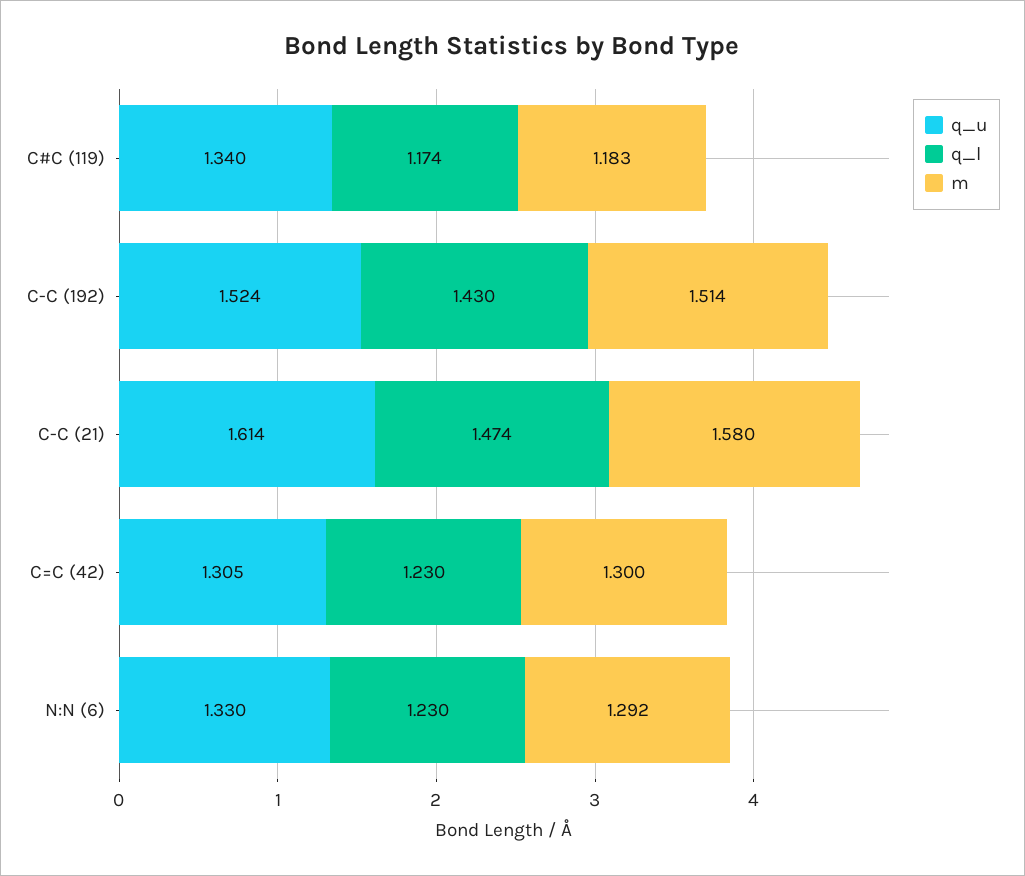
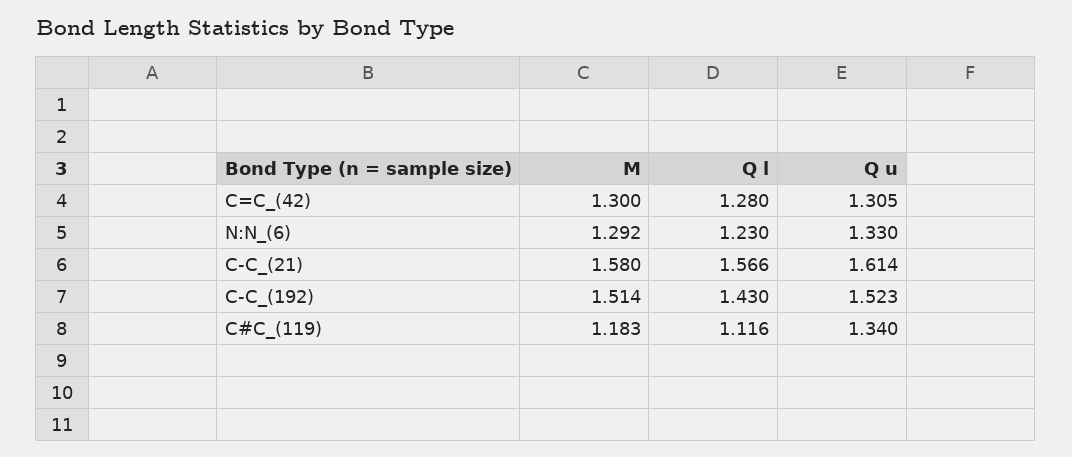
q_l, C#C (119): 1.174 -> 1.116
q_u, C-C (192): 1.524 -> 1.523
q_l, C-C (21): 1.474 -> 1.566
q_l, C=C (42): 1.23 -> 1.28

